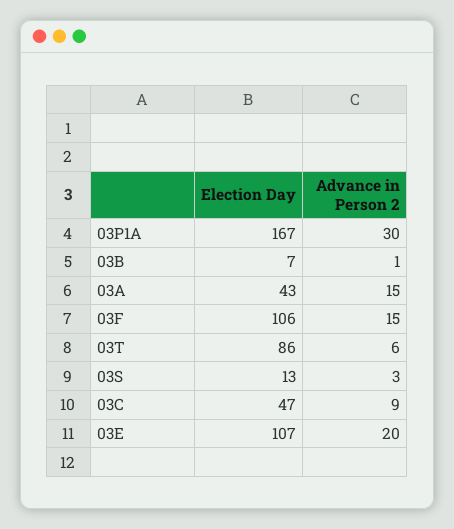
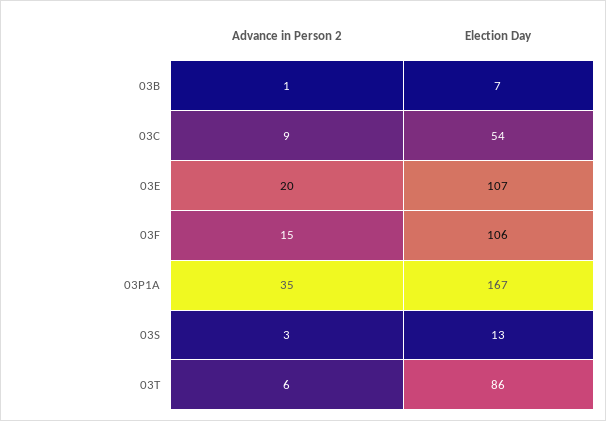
Advance in Person 2, 03P1A: 30 -> 35
Election Day, 03A: 43 -> none
Advance in Person 2, 03A: 15 -> none
Election Day, 03C: 47 -> 54

